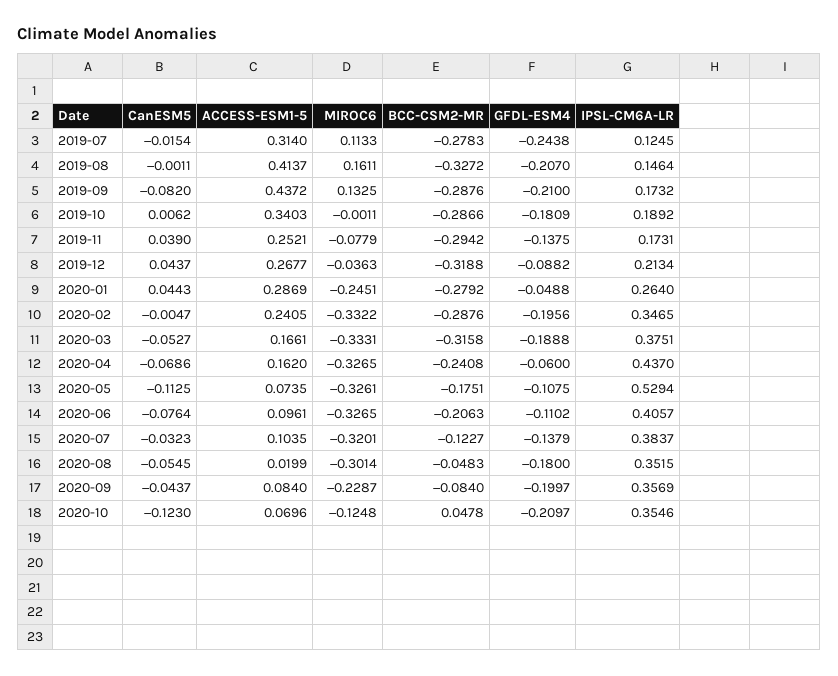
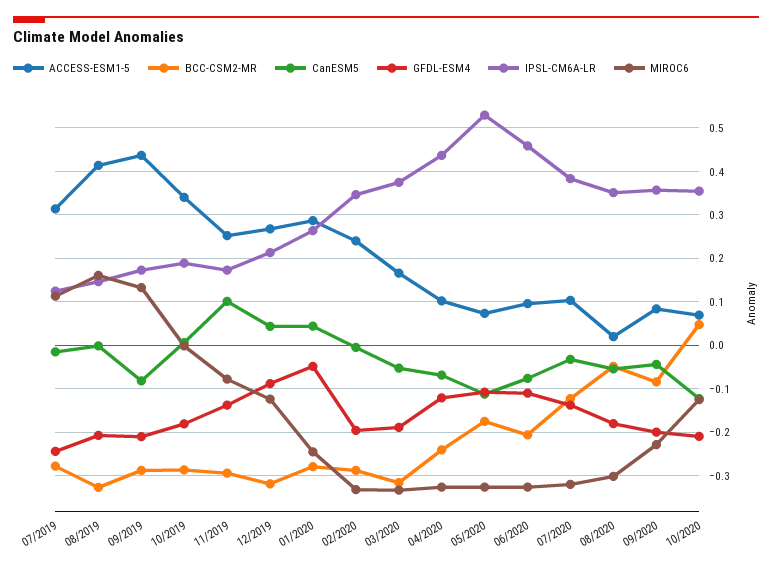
CanESM5, 2019-11: 0.039 -> 0.1
MIROC6, 2019-12: -0.0363 -> -0.12
ACCESS-ESM1-5, 2020-04: 0.162 -> 0.1
GFDL-ESM4, 2020-04: -0.06 -> -0.12
IPSL-CM6A-LR, 2020-06: 0.4057 -> 0.46

